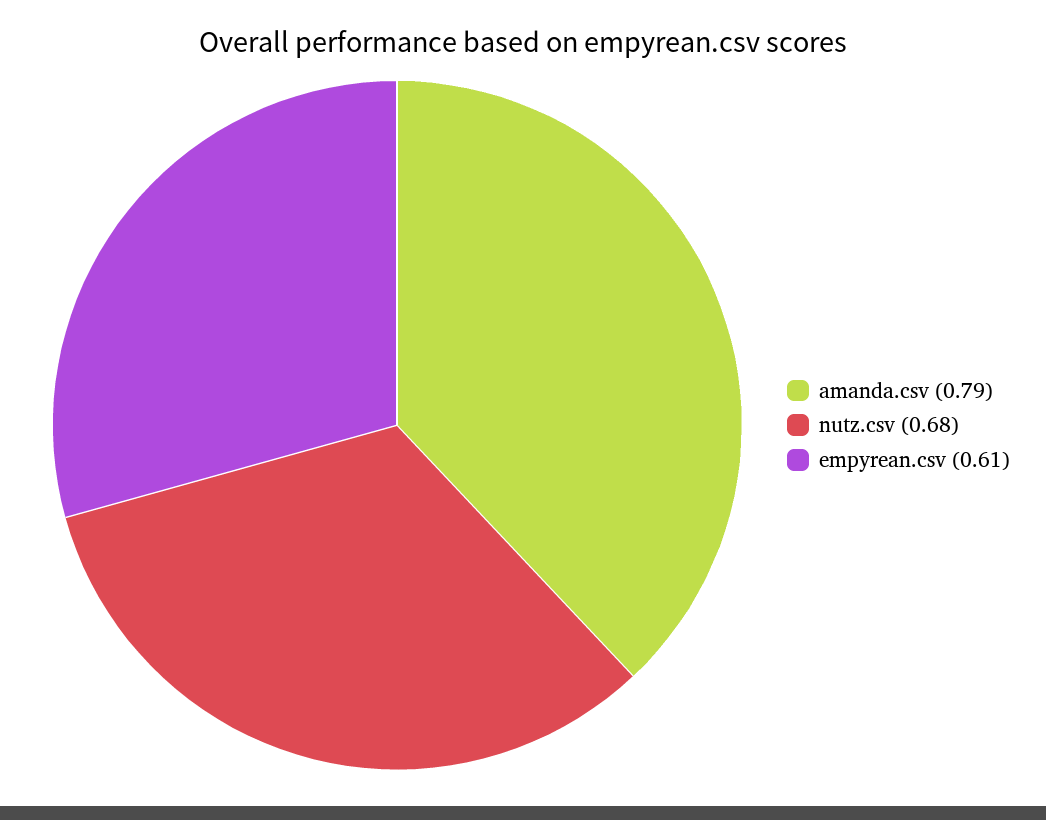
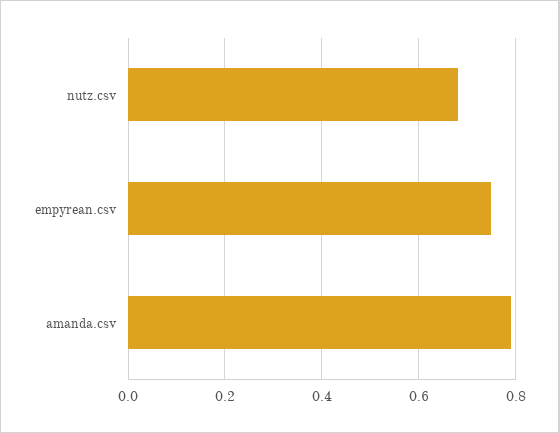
empyrean.csv: 0.61 -> 0.75

